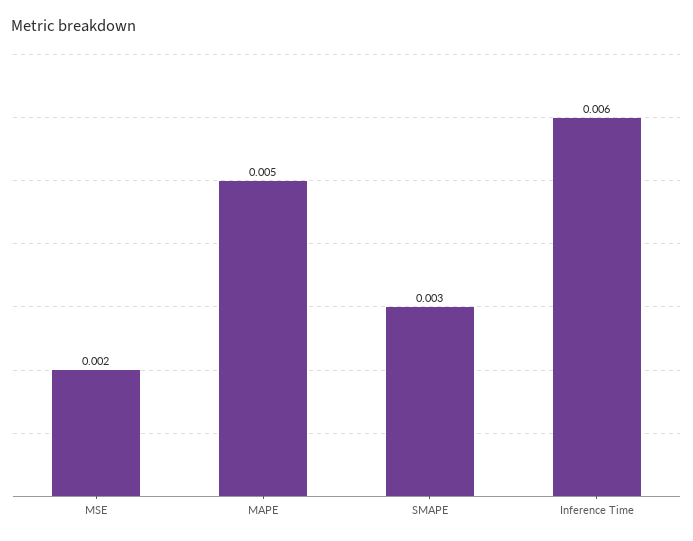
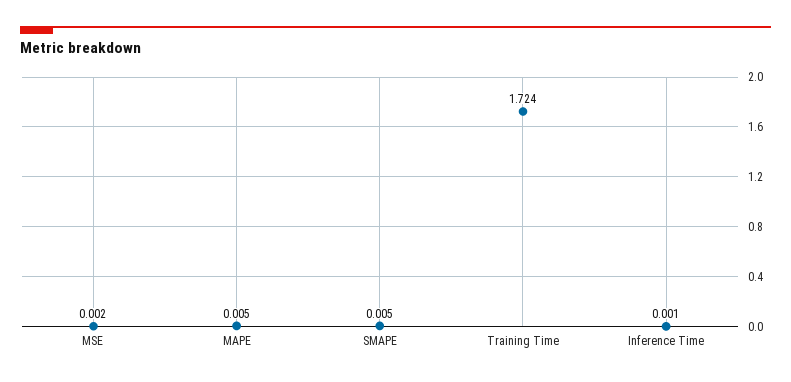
SMAPE: 0.003 -> 0.005
Inference Time: 0.006 -> 0.001
Training Time: none -> 1.724

